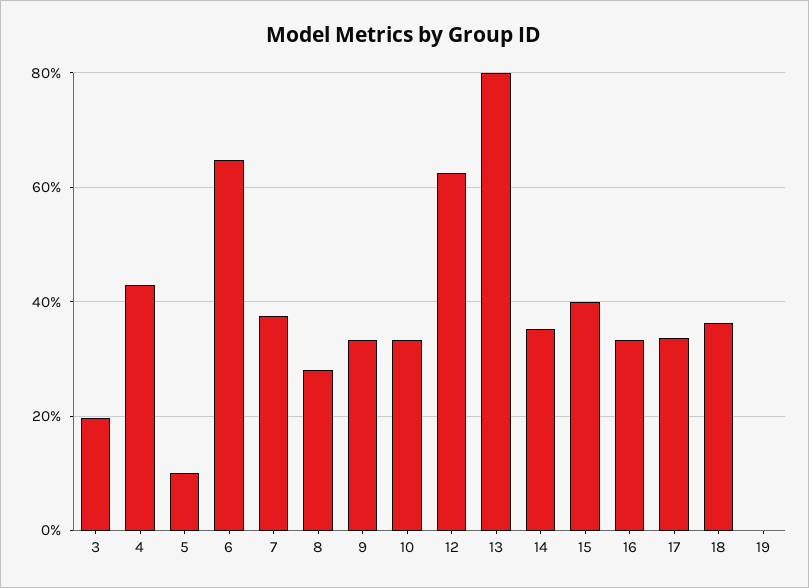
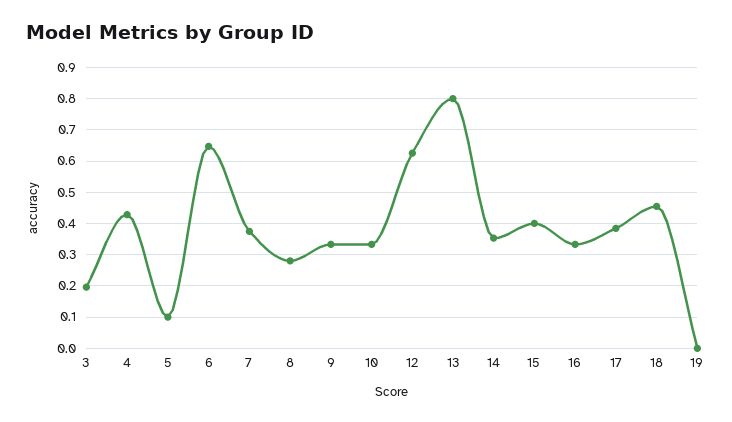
17: 0.34 -> 0.38
18: 0.36 -> 0.46

